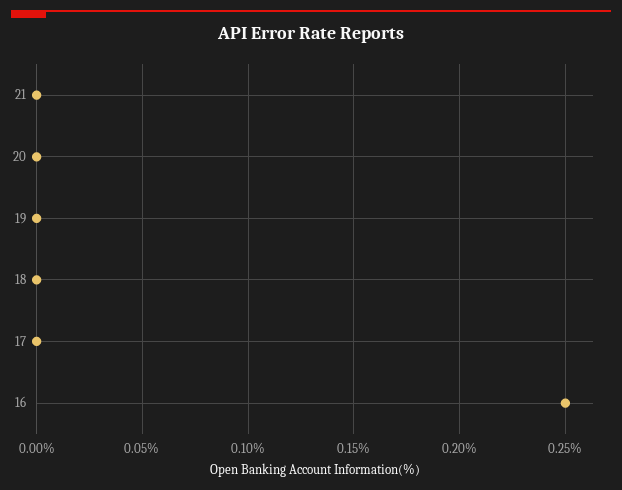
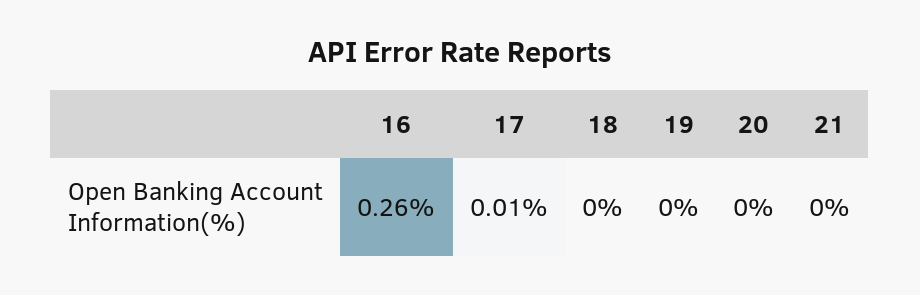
17: 0 -> 0.01
16: 0.25 -> 0.26

